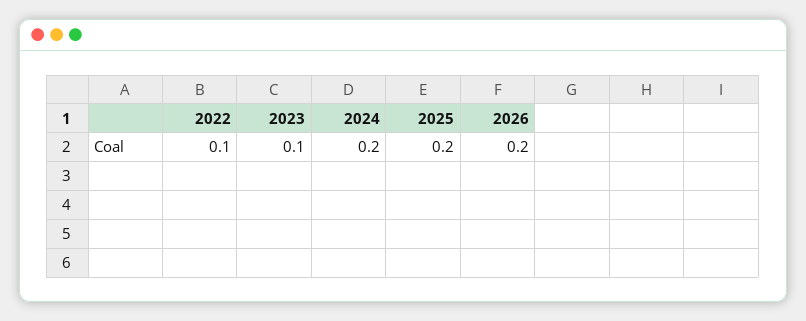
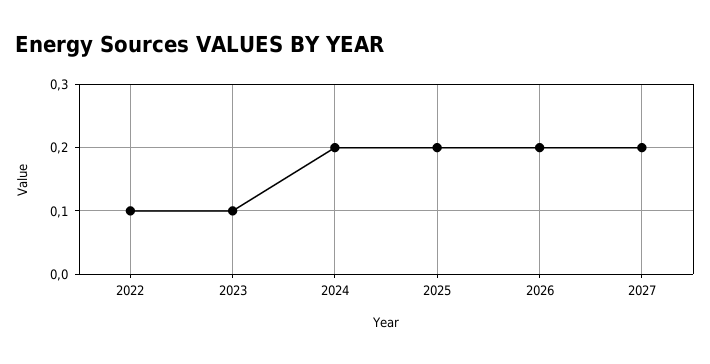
2027: none -> 0.2

